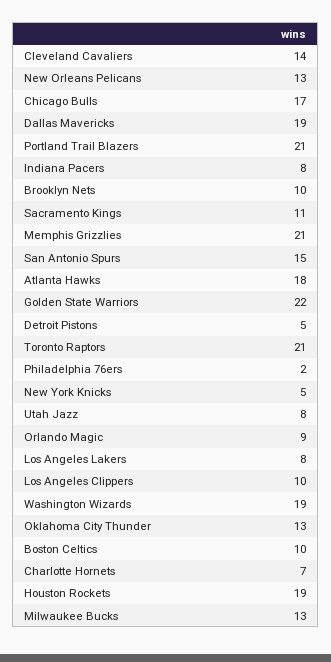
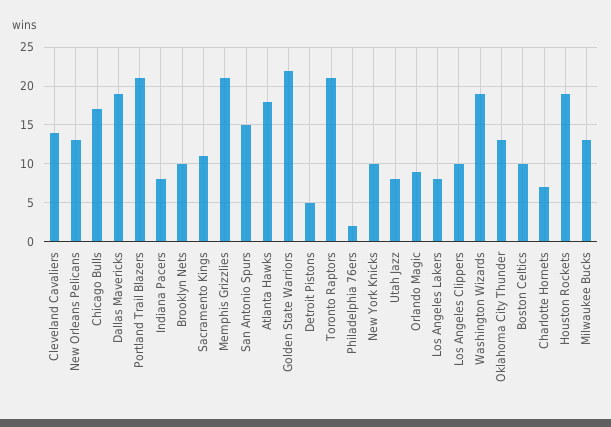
New York Knicks: 5 -> 10

